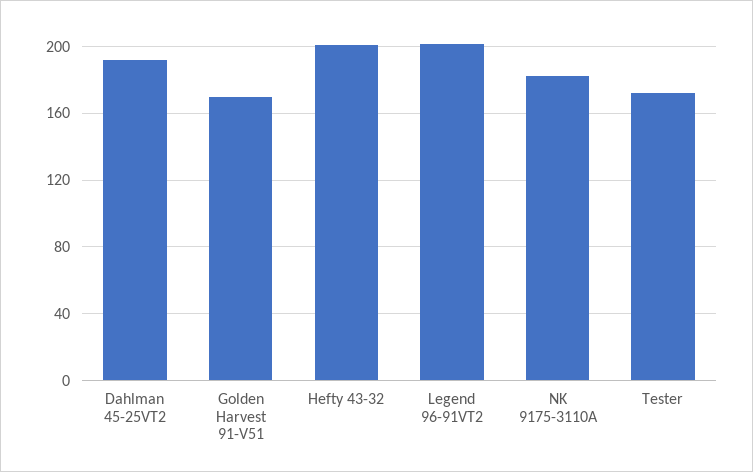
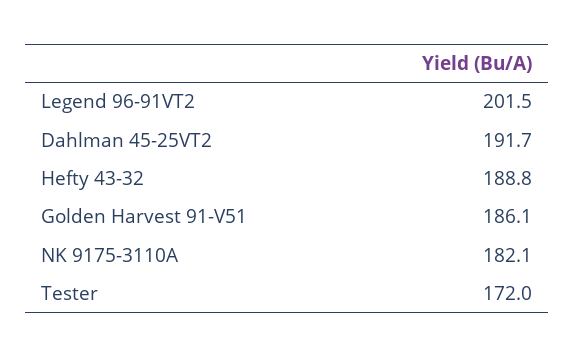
Golden Harvest 91-V51: 170 -> 186.1
Hefty 43-32: 200 -> 188.8

